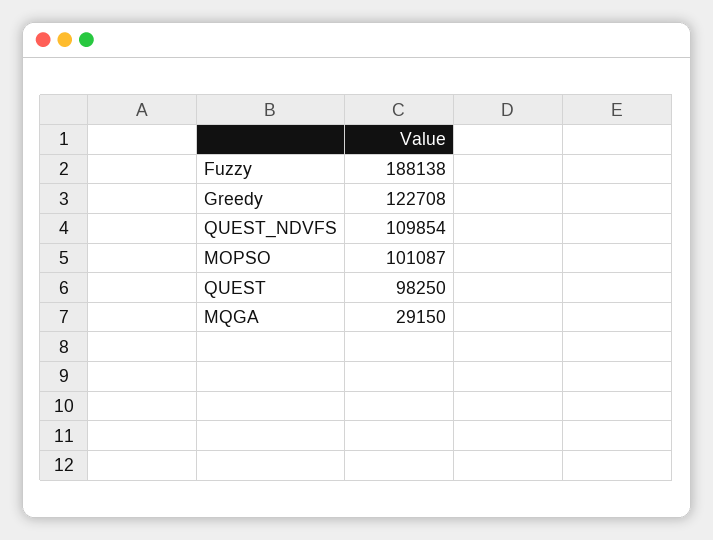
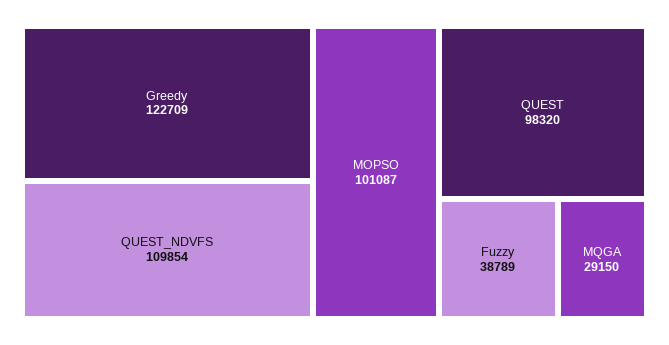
Fuzzy: 188138 -> 38789
Greedy: 122708 -> 122709
QUEST: 98250 -> 98320

